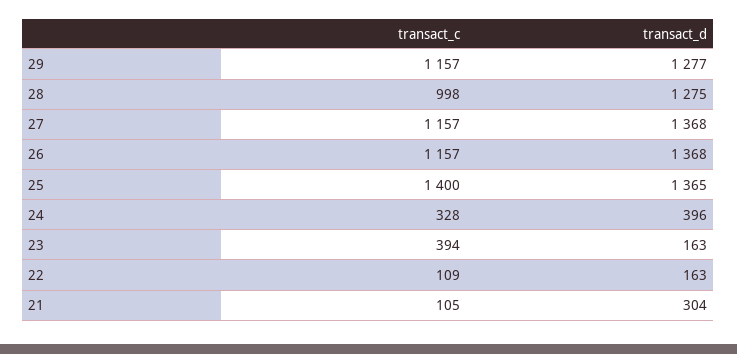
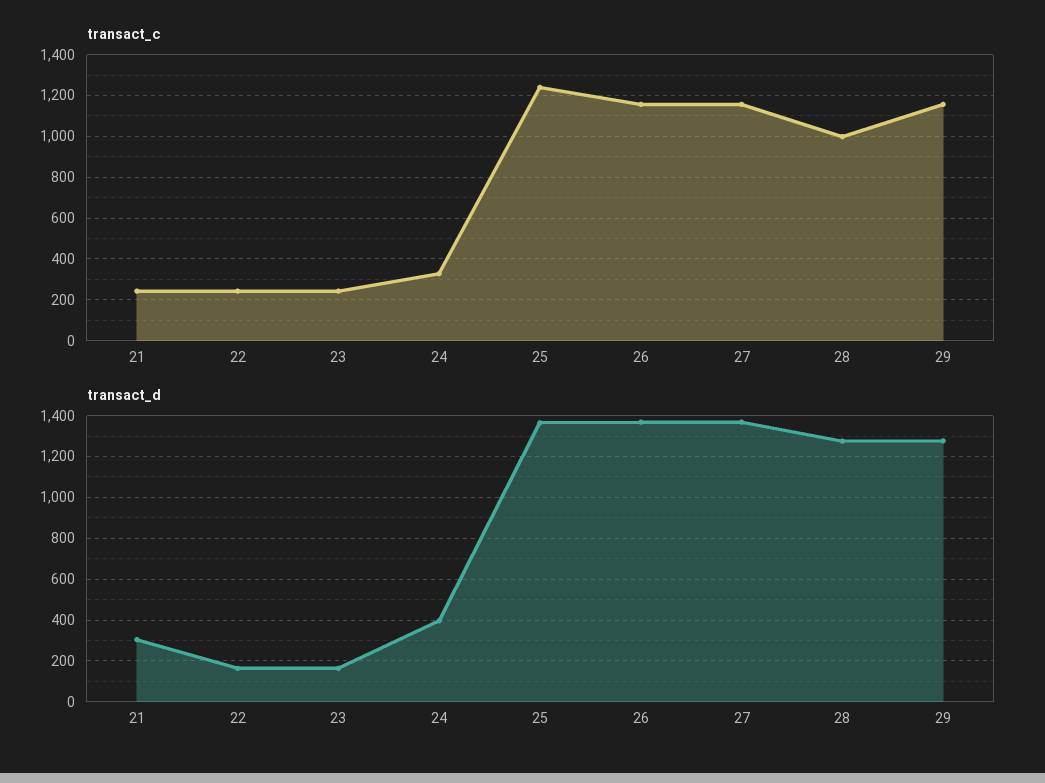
transact_c, 25: 1400 -> 1250
transact_c, 23: 394 -> 250
transact_c, 22: 109 -> 250
transact_c, 21: 105 -> 250

